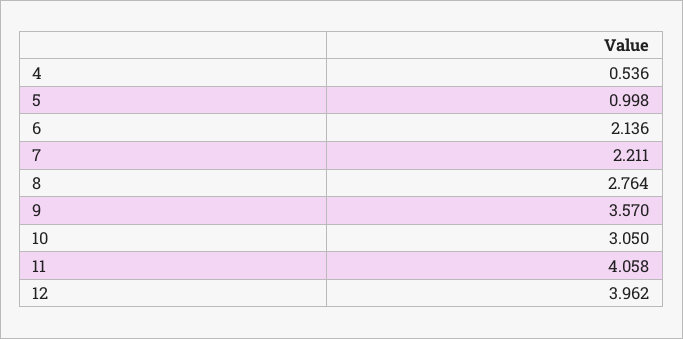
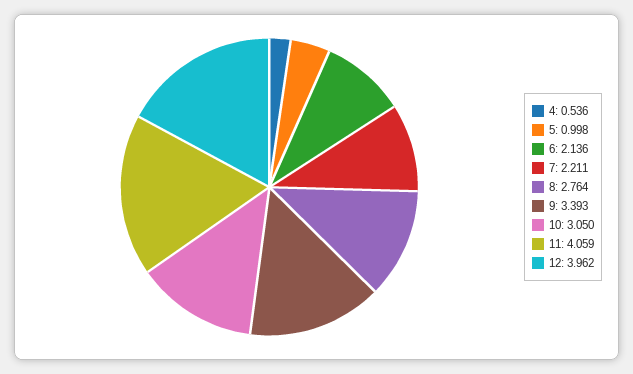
9: 3.57 -> 3.393
11: 4.058 -> 4.059

